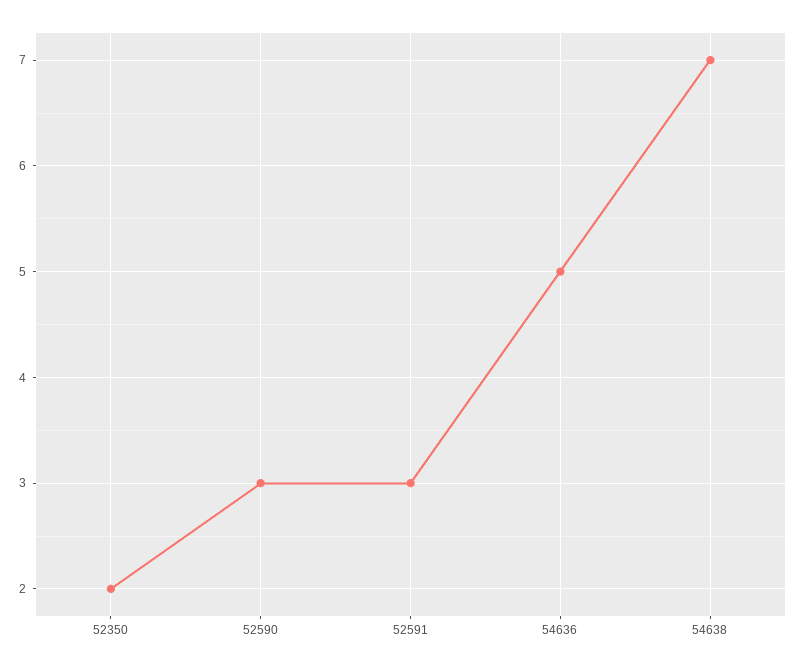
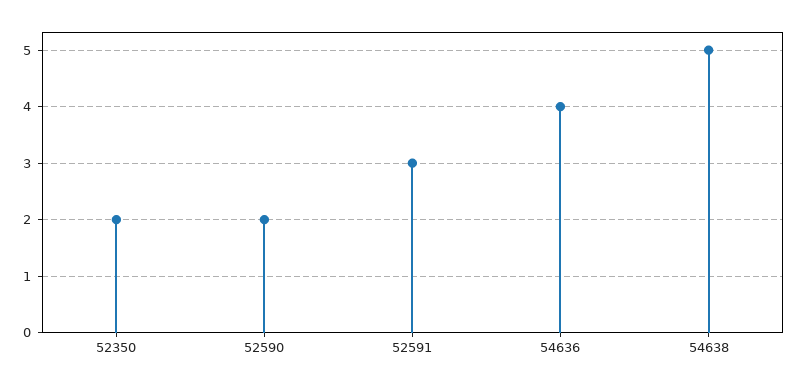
52590: 3 -> 2
54636: 5 -> 4
54638: 7 -> 5

